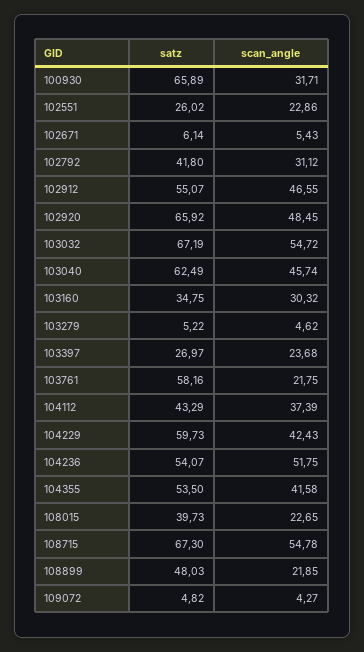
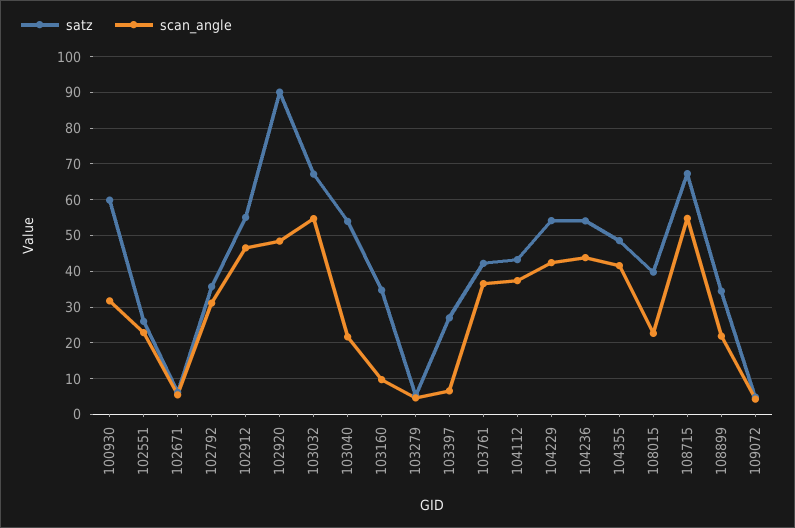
satz, 100930: 65.89 -> 60
satz, 102792: 41.8 -> 36
satz, 102920: 65.92 -> 90
satz, 103040: 62.49 -> 54
scan_angle, 103040: 45.74 -> 22
scan_angle, 103160: 30.32 -> 10
scan_angle, 103397: 23.68 -> 6
satz, 103761: 58.16 -> 42
scan_angle, 103761: 21.75 -> 36
satz, 104229: 59.73 -> 54
scan_angle, 104236: 51.75 -> 44
satz, 104355: 53.5 -> 48
satz, 108899: 48.03 -> 34

